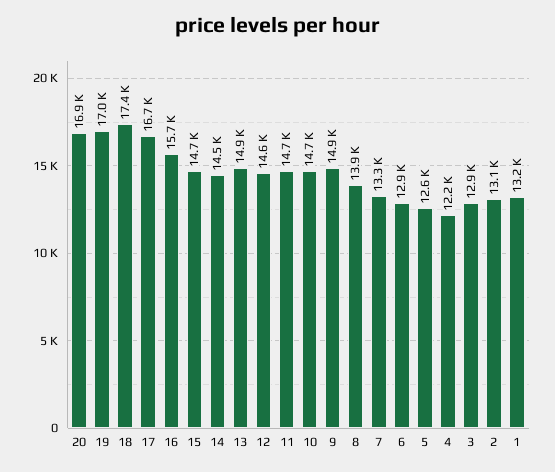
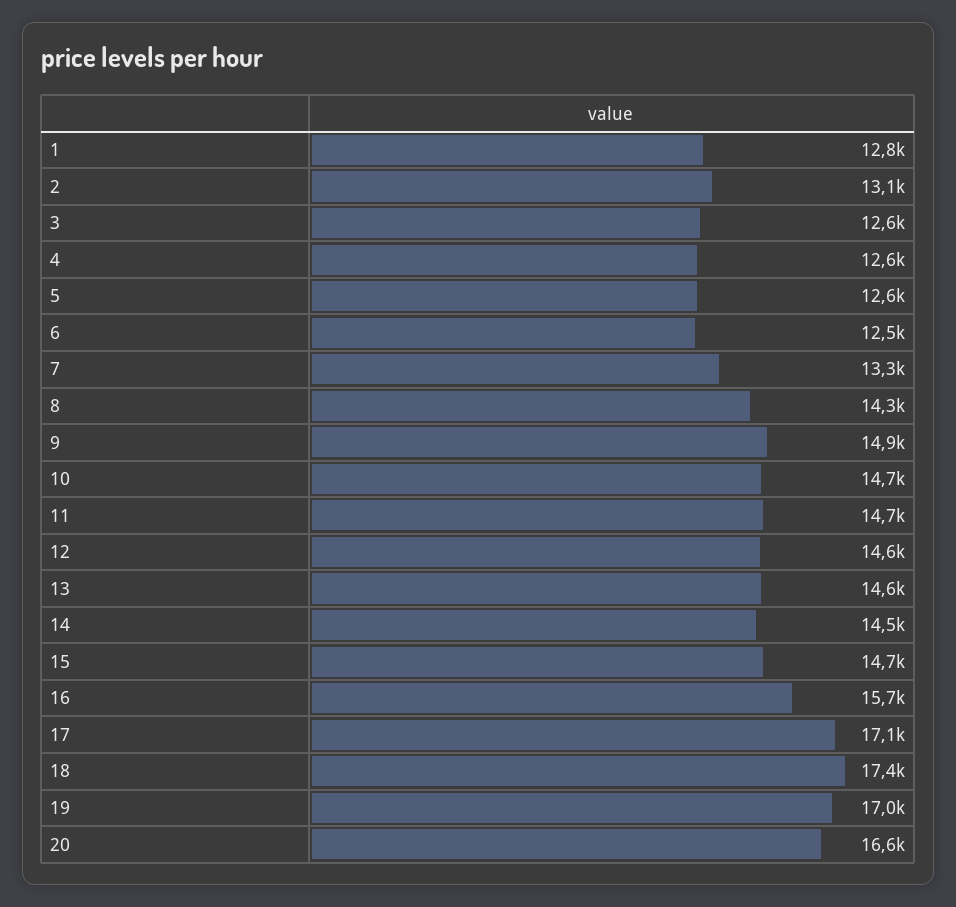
20: 16900 -> 16600
17: 16700 -> 17100
13: 14900 -> 14600
8: 13900 -> 14300
6: 12900 -> 12500
4: 12200 -> 12600
3: 12900 -> 12600
1: 13200 -> 12800

